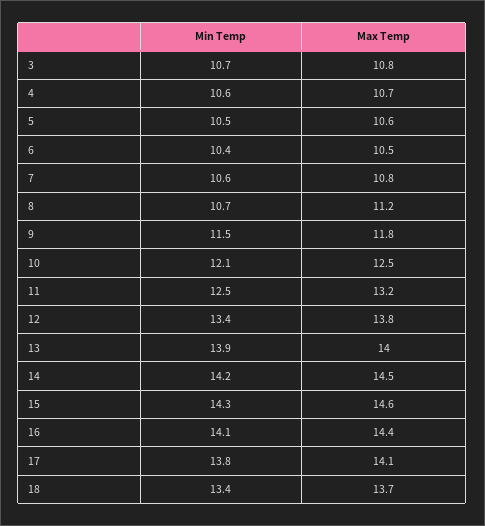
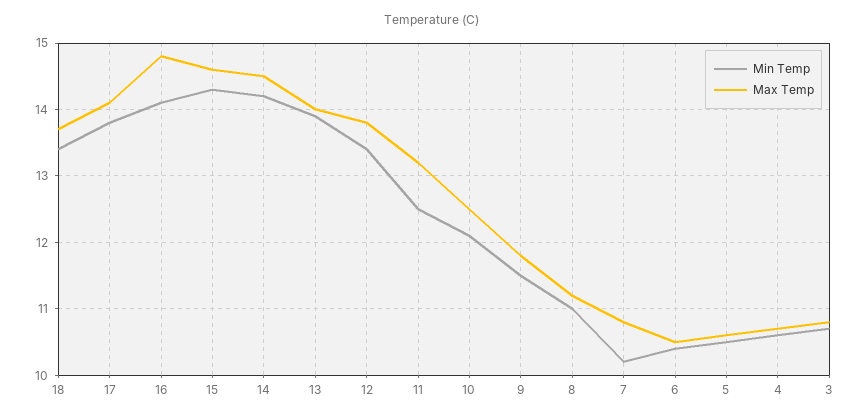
Min Temp, 7: 10.6 -> 10.2
Min Temp, 8: 10.7 -> 11
Max Temp, 16: 14.4 -> 14.8

